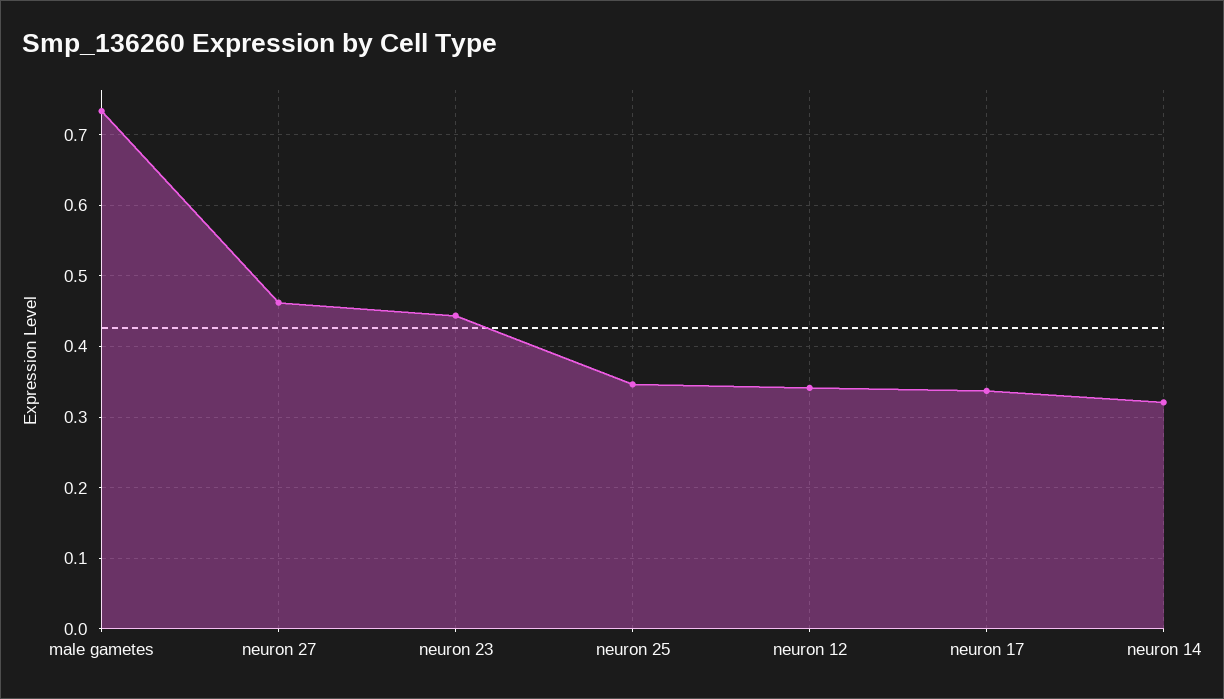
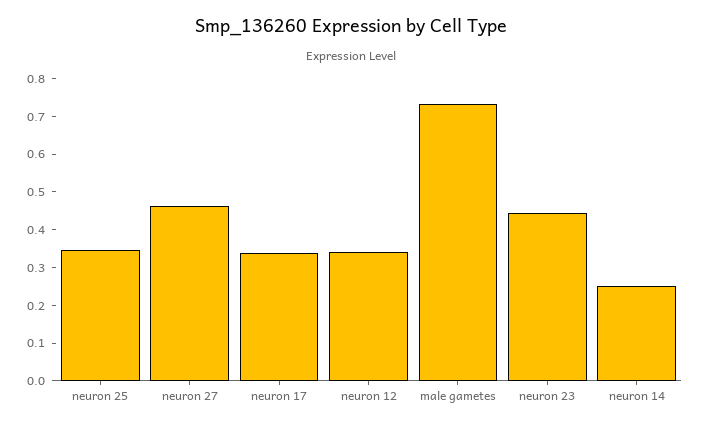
neuron 14: 0.32 -> 0.25

